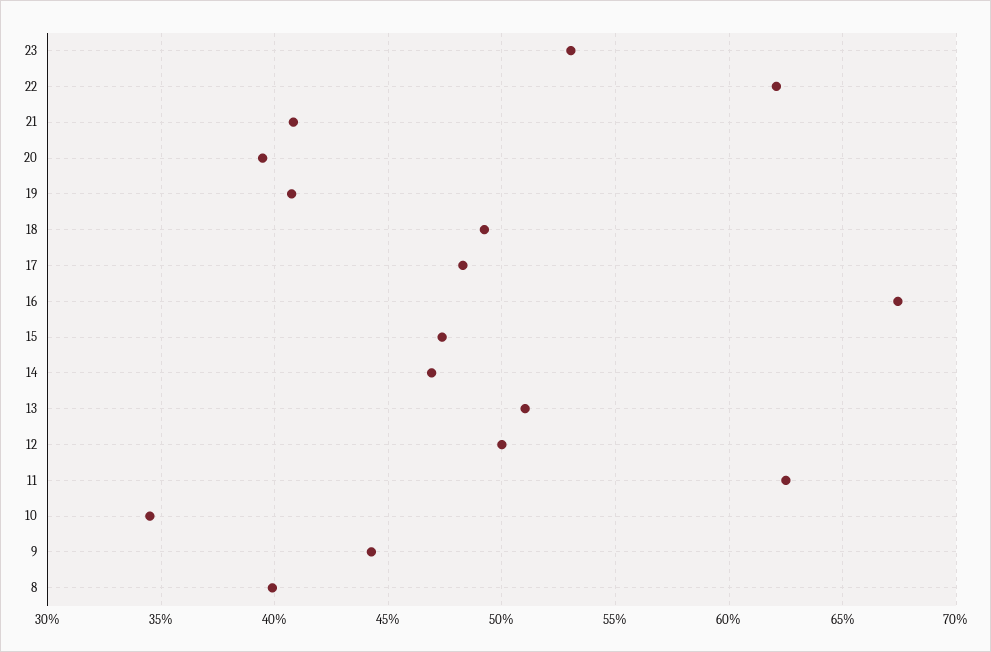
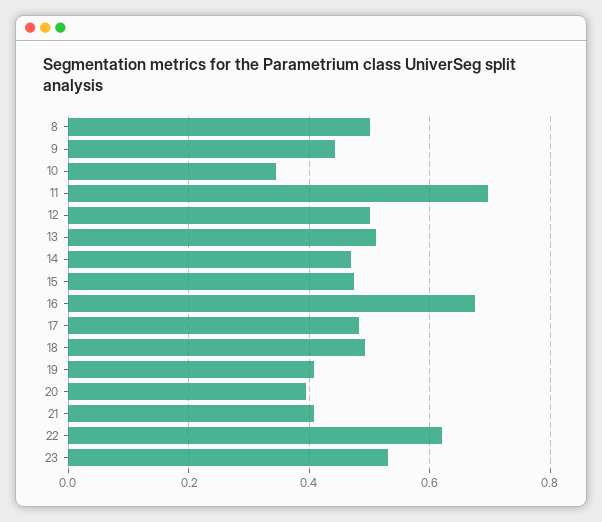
11: 0.625 -> 0.7
8: 0.4 -> 0.5

